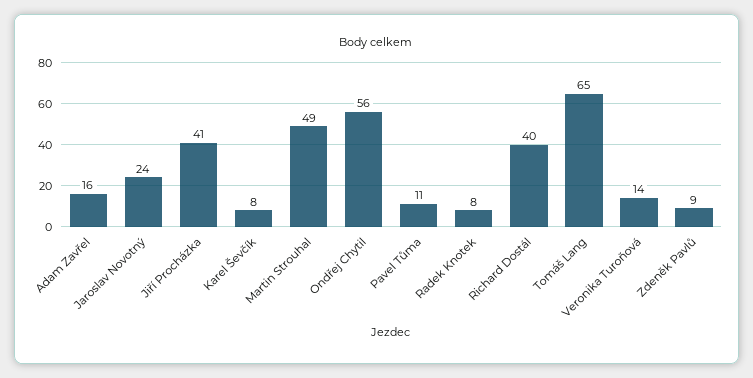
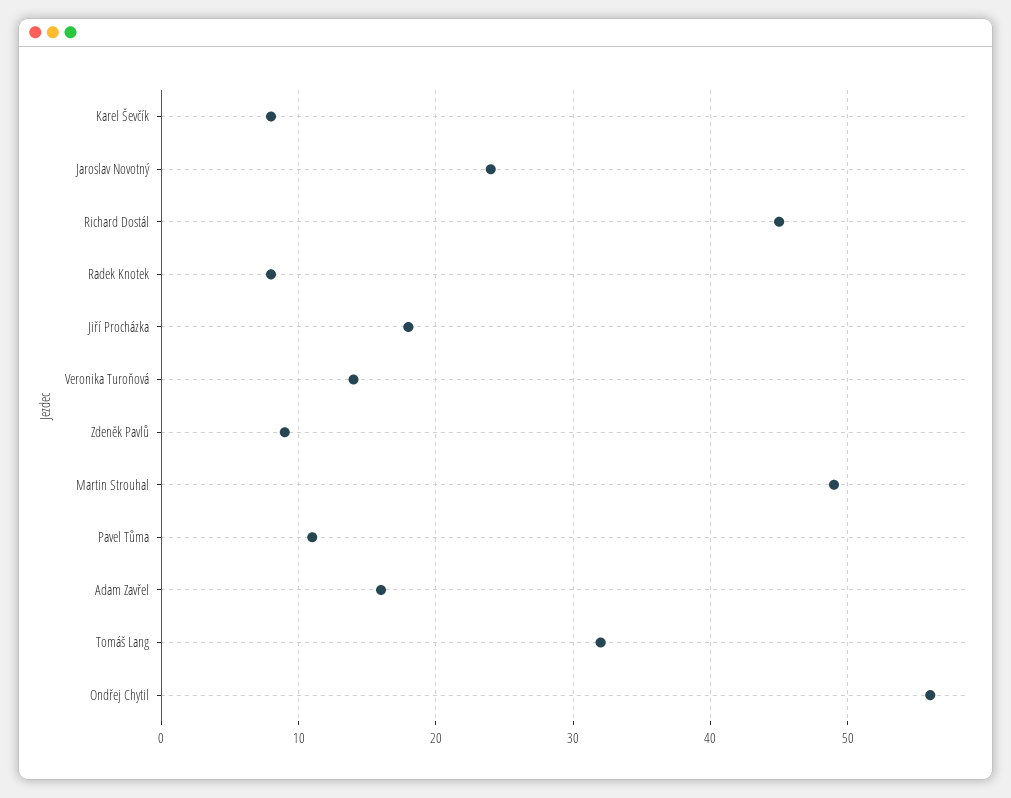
Jiří Procházka: 41 -> 18
Richard Dostál: 40 -> 45
Tomáš Lang: 65 -> 32

